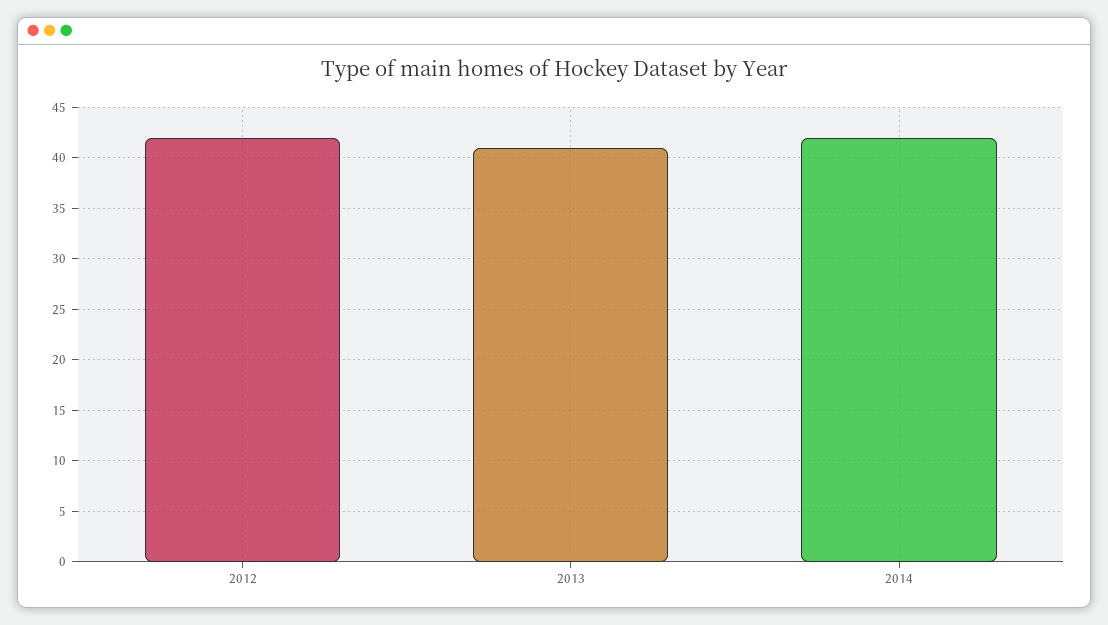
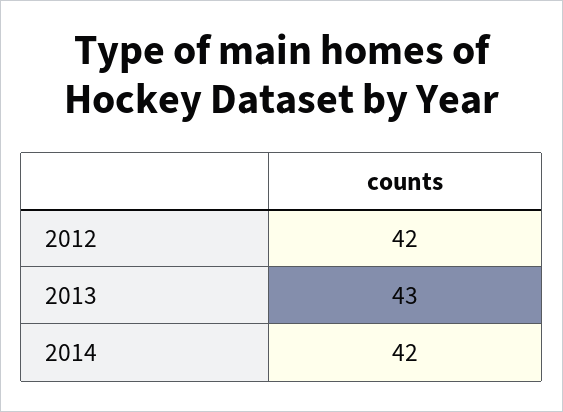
2013: 41 -> 43

